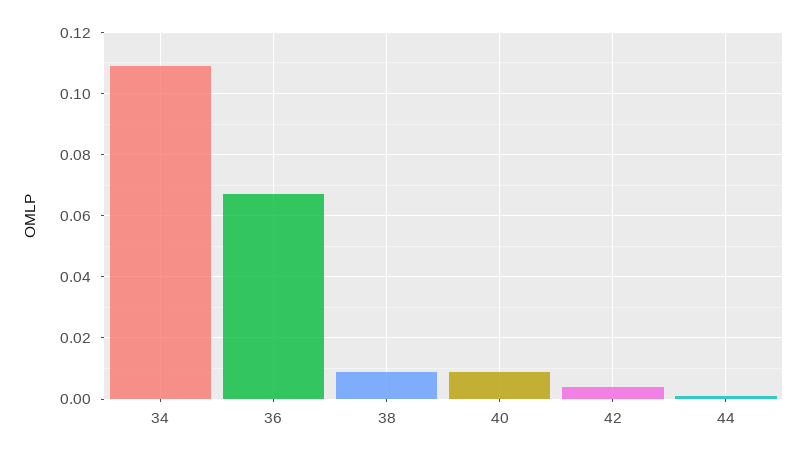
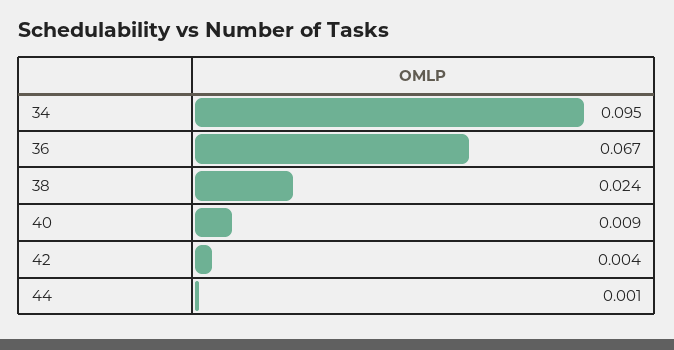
34: 0.11 -> 0.095
38: 0.01 -> 0.024

